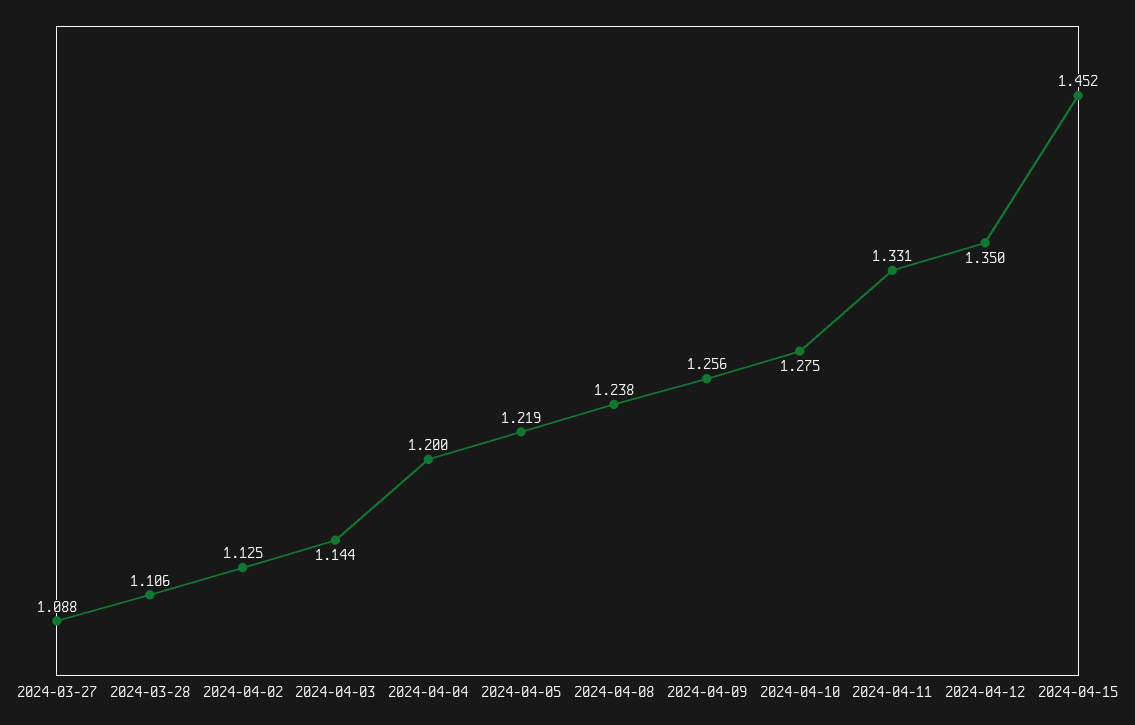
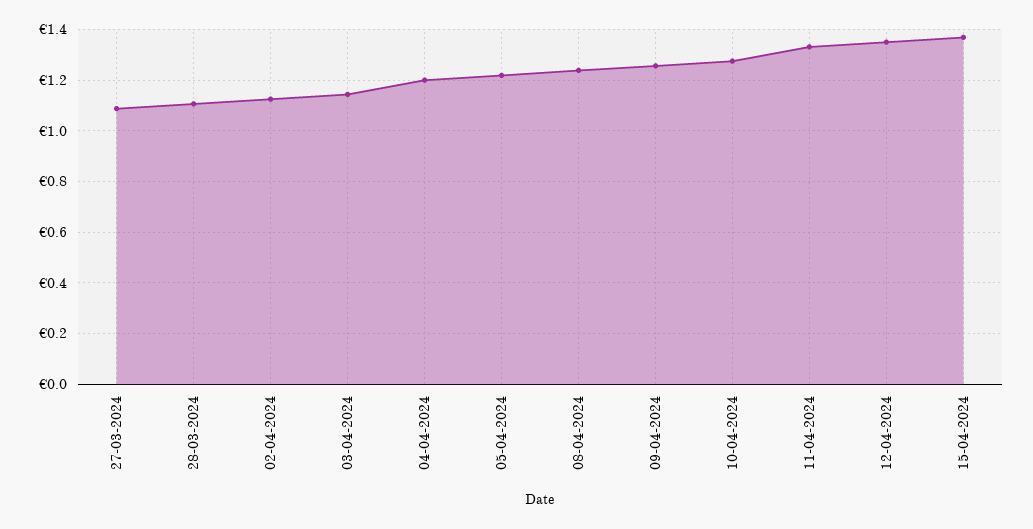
2024-04-15: 1.452 -> 1.375

